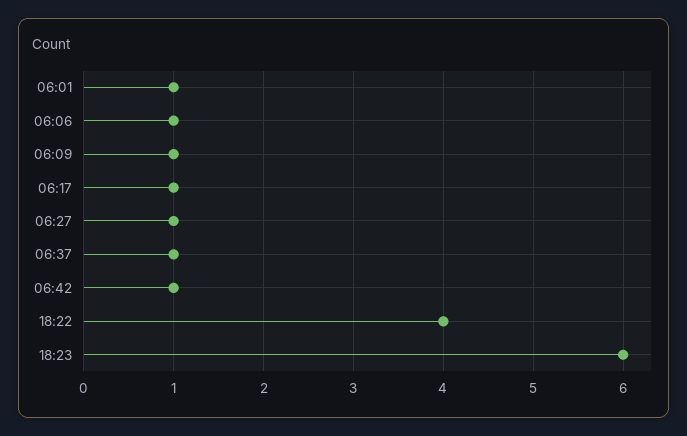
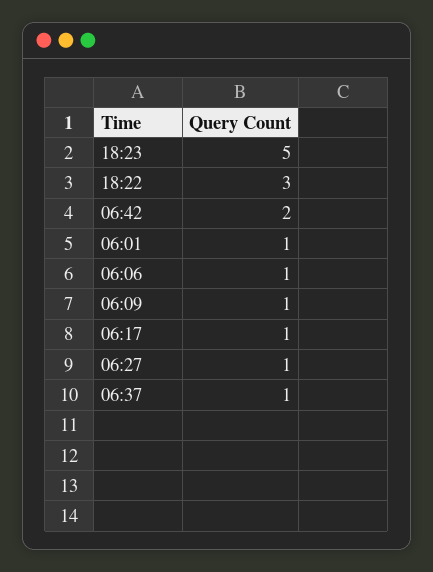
06:42: 1 -> 2
18:22: 4 -> 3
18:23: 6 -> 5

